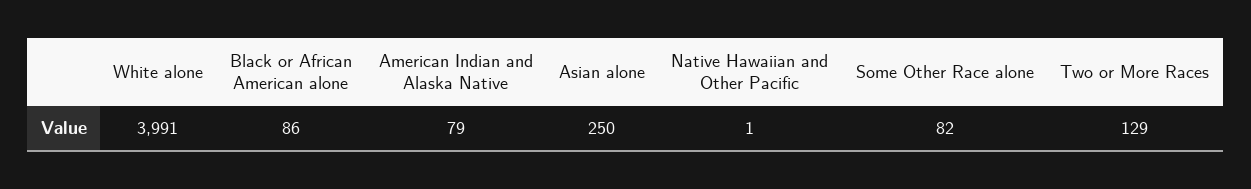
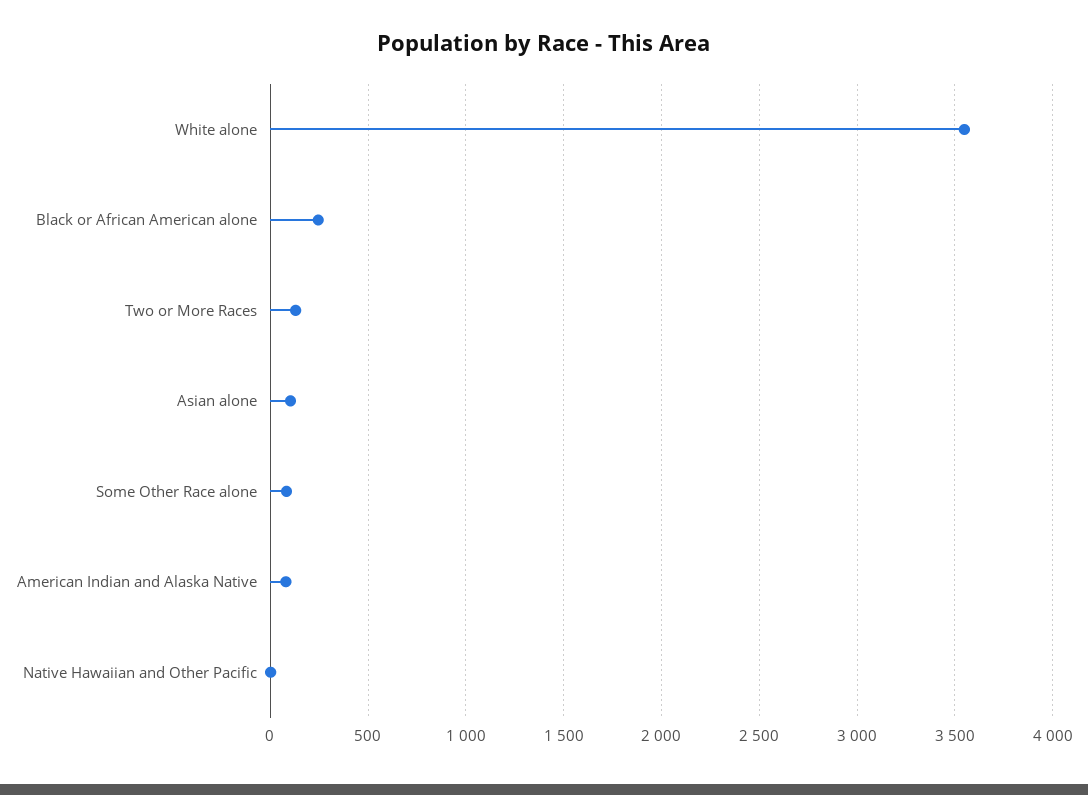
White alone: 3991 -> 3550
Black or African American alone: 86 -> 250
Asian alone: 250 -> 100

